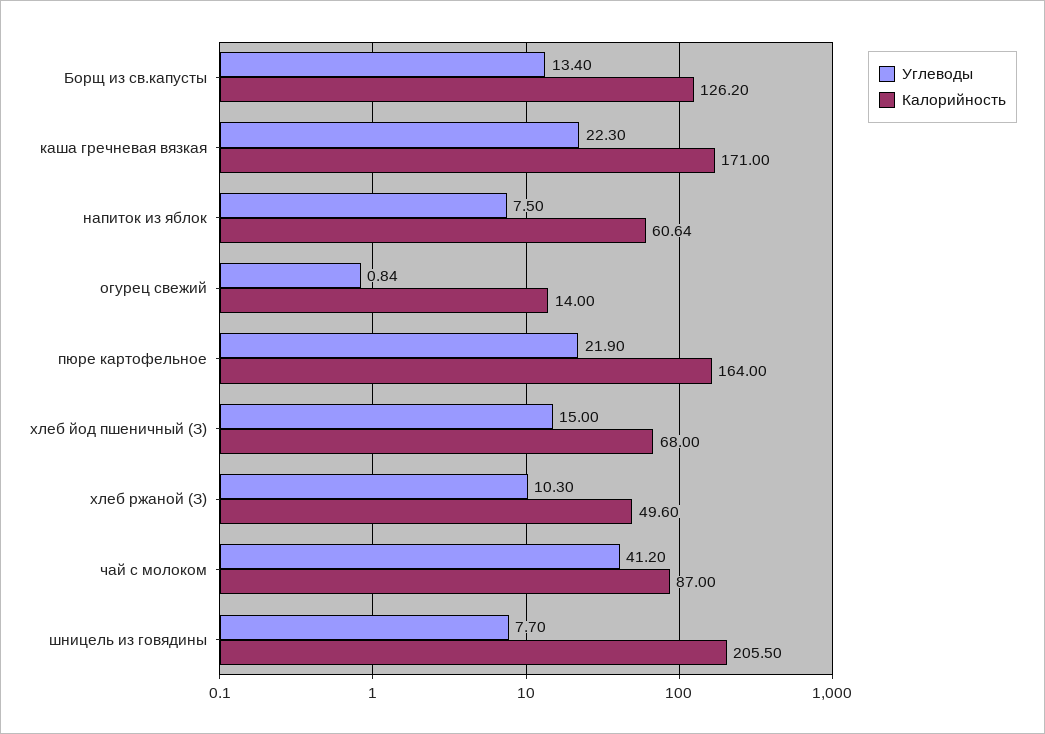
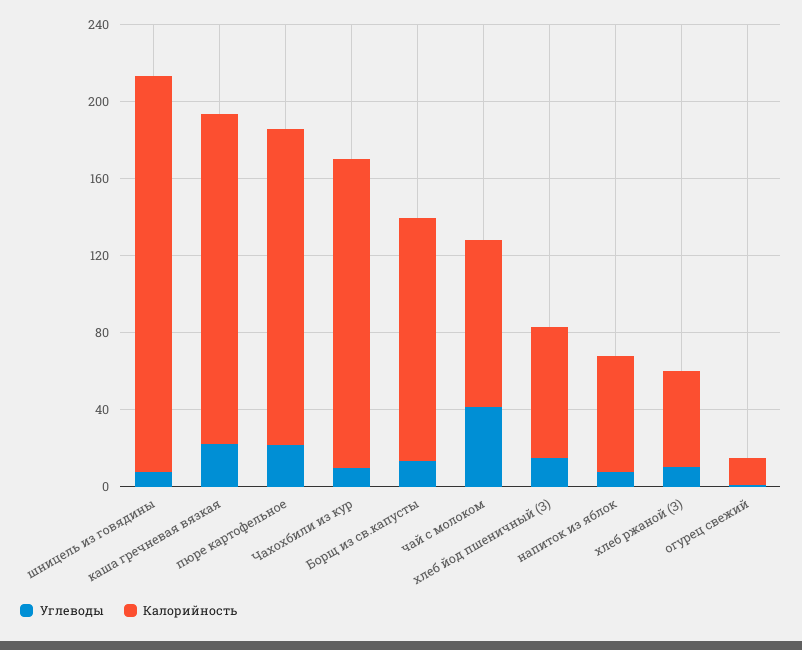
Углеводы, Чахохбили из кур: none -> 10
Калорийность, Чахохбили из кур: none -> 160

